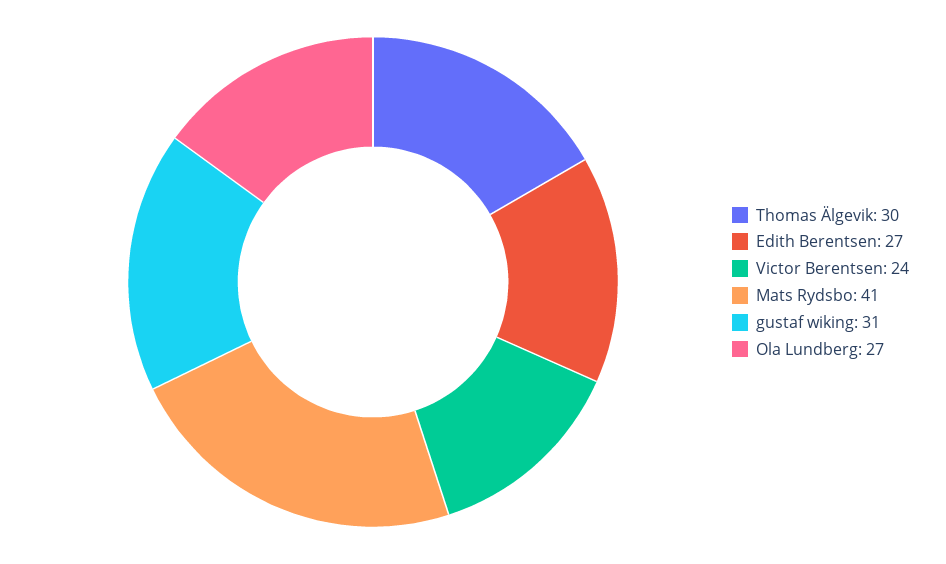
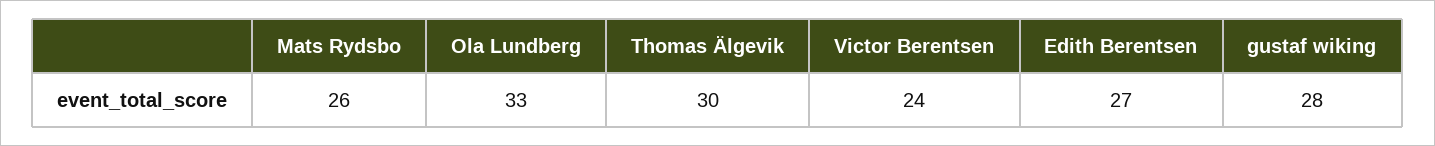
Mats Rydsbo: 41 -> 26
gustaf wiking: 31 -> 28
Ola Lundberg: 27 -> 33

